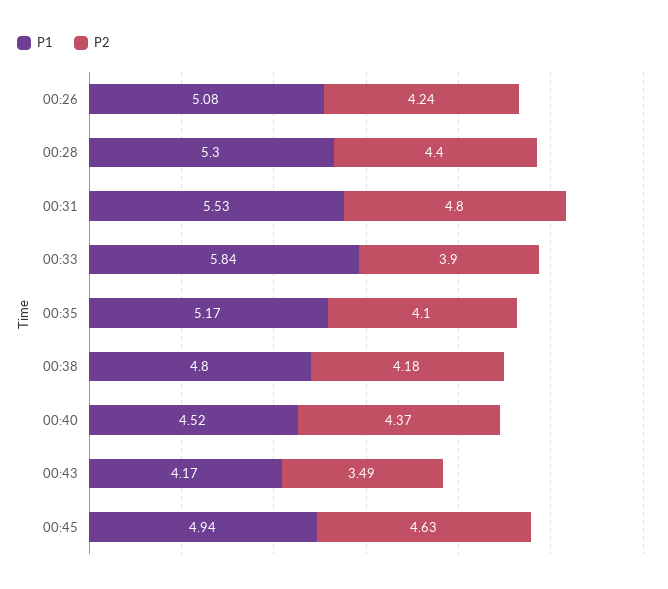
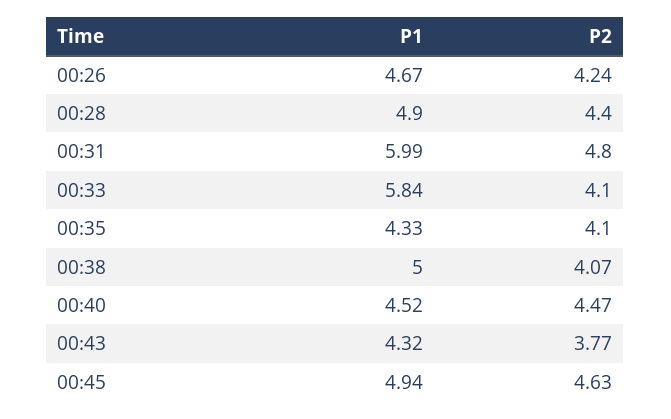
P1, 00:26: 5.08 -> 4.67
P1, 00:28: 5.3 -> 4.9
P1, 00:31: 5.53 -> 5.99
P2, 00:33: 3.9 -> 4.1
P1, 00:35: 5.17 -> 4.33
P1, 00:38: 4.8 -> 5
P2, 00:38: 4.18 -> 4.07
P2, 00:40: 4.37 -> 4.47
P1, 00:43: 4.17 -> 4.32
P2, 00:43: 3.49 -> 3.77

